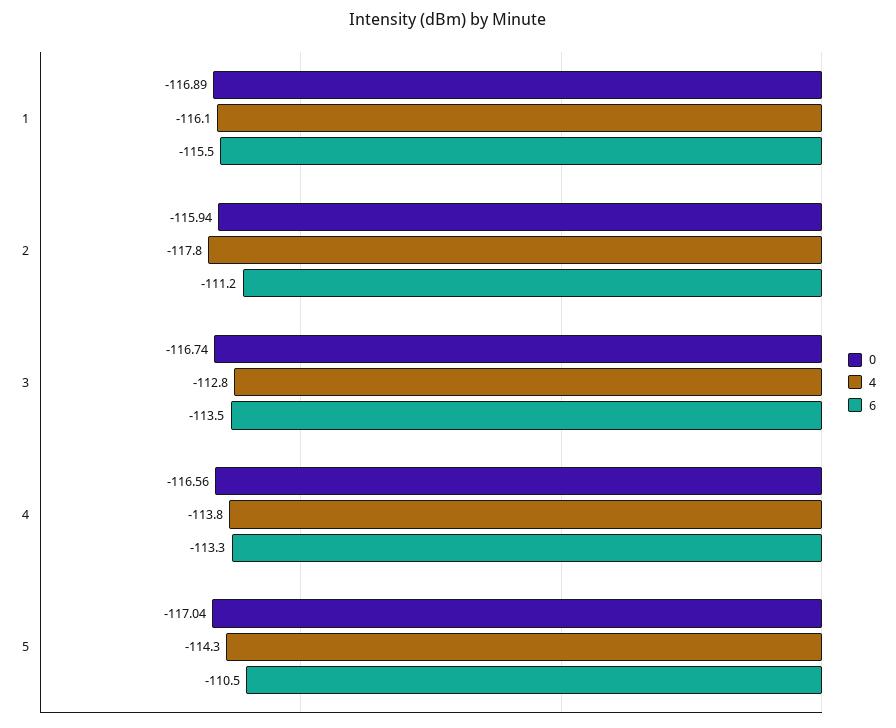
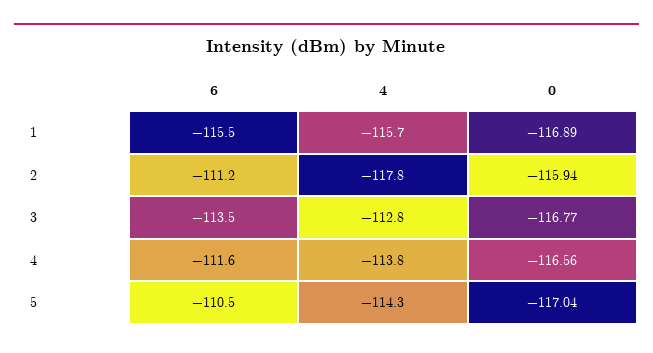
4, 1: -116.1 -> -115.7
0, 3: -116.74 -> -116.77
6, 4: -113.3 -> -111.6

